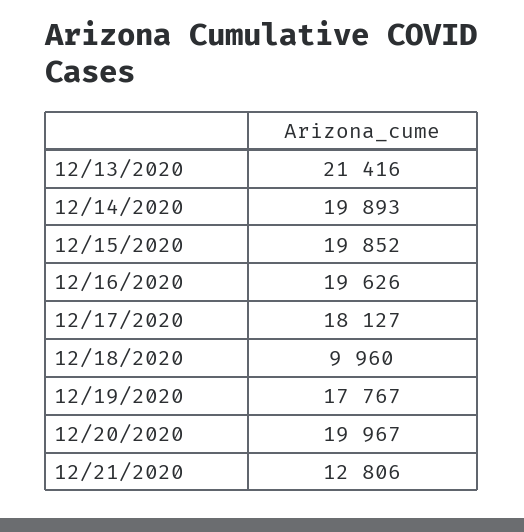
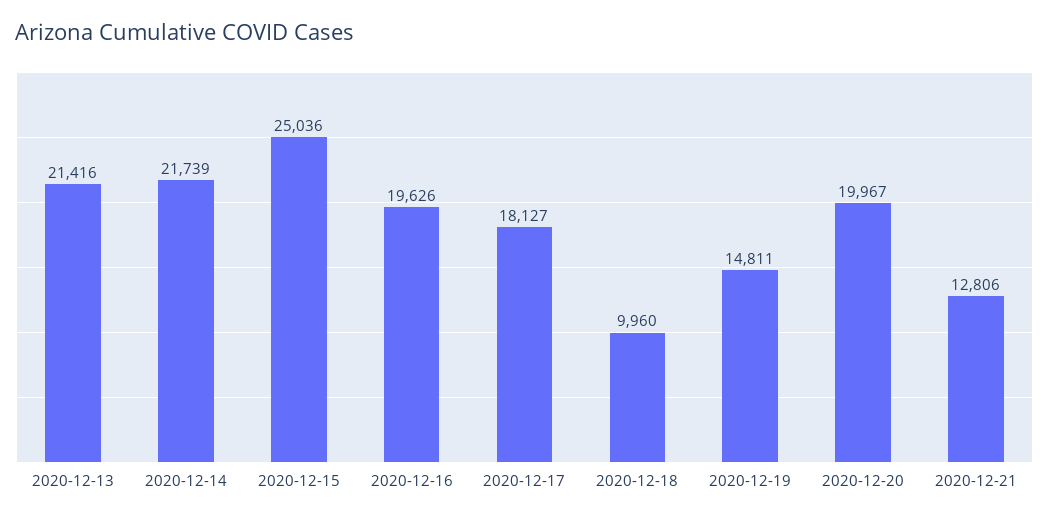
12/14/2020: 19893 -> 21739
12/15/2020: 19852 -> 25036
12/19/2020: 17767 -> 14811

